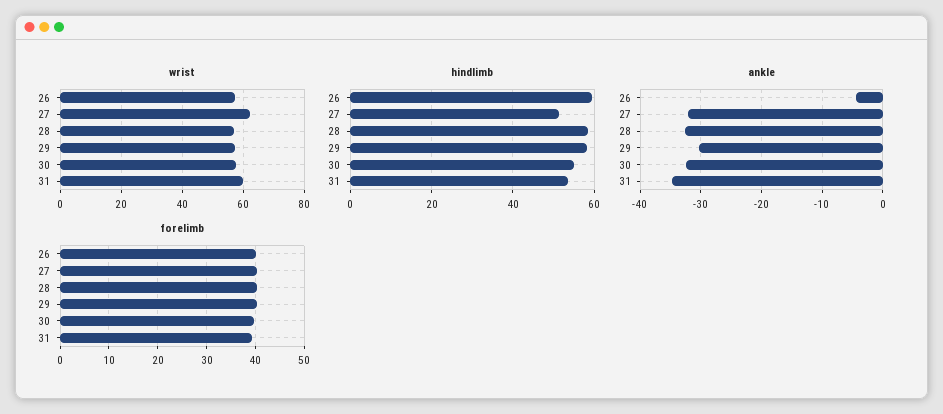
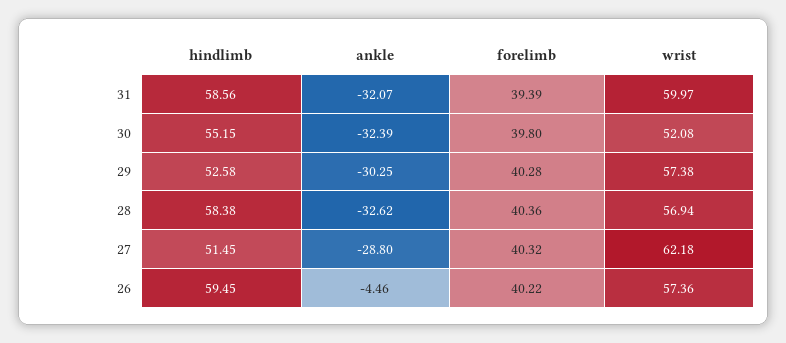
wrist, 30: 58 -> 52.08
hindlimb, 29: 58 -> 52.58
hindlimb, 31: 54 -> 58.56
ankle, 27: -32 -> -28.8
ankle, 31: -35 -> -32.07

